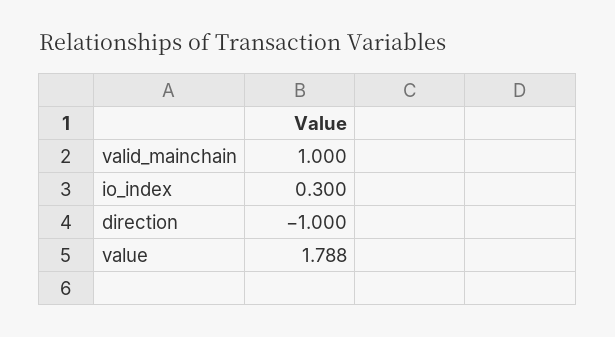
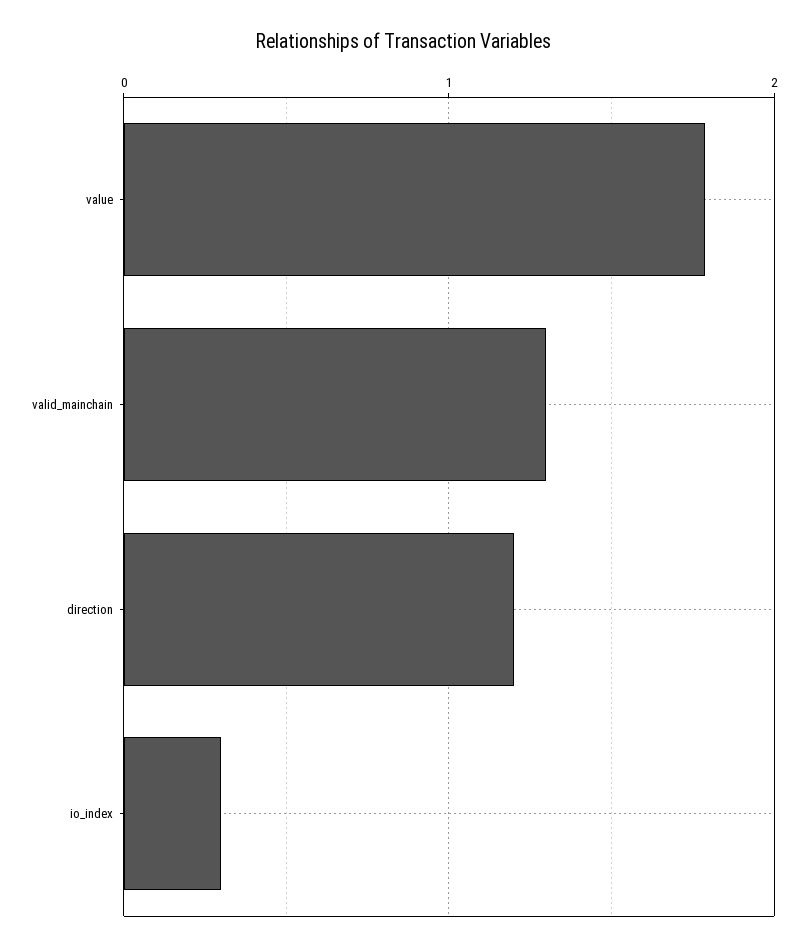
valid_mainchain: 1 -> 1.3
direction: -1 -> 1.2

